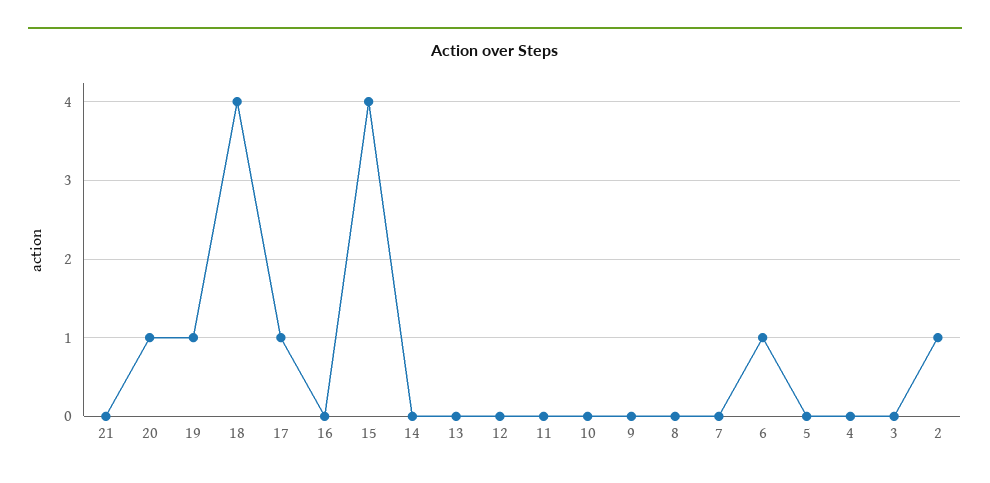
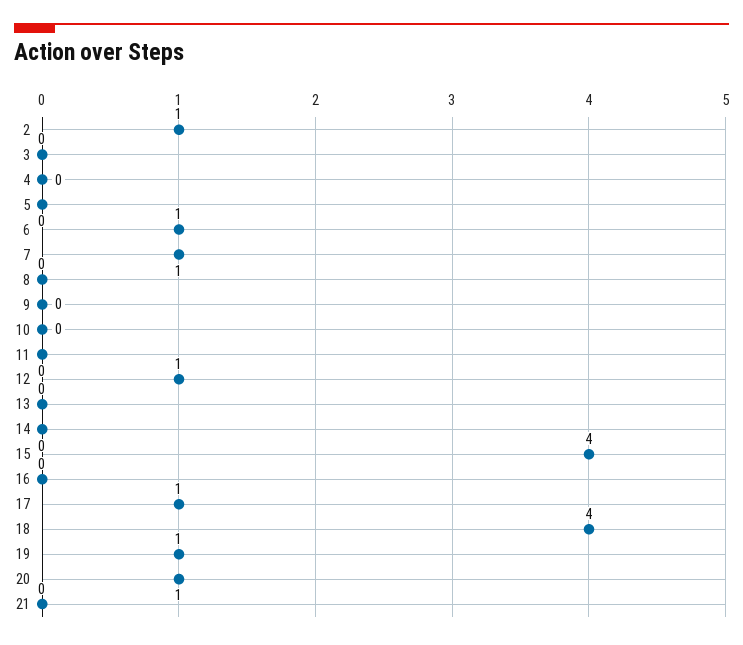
12: 0 -> 1
7: 0 -> 1

